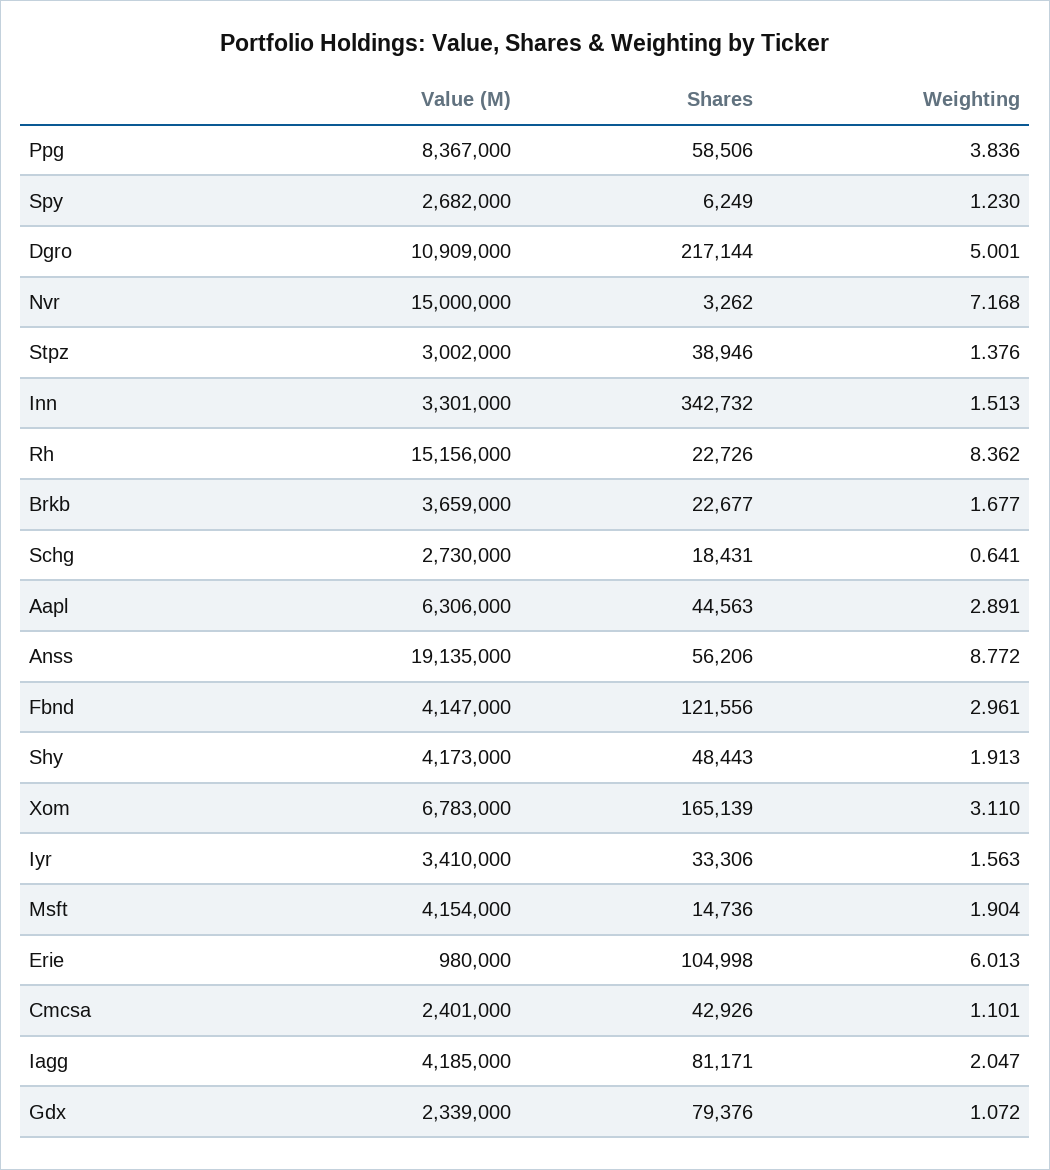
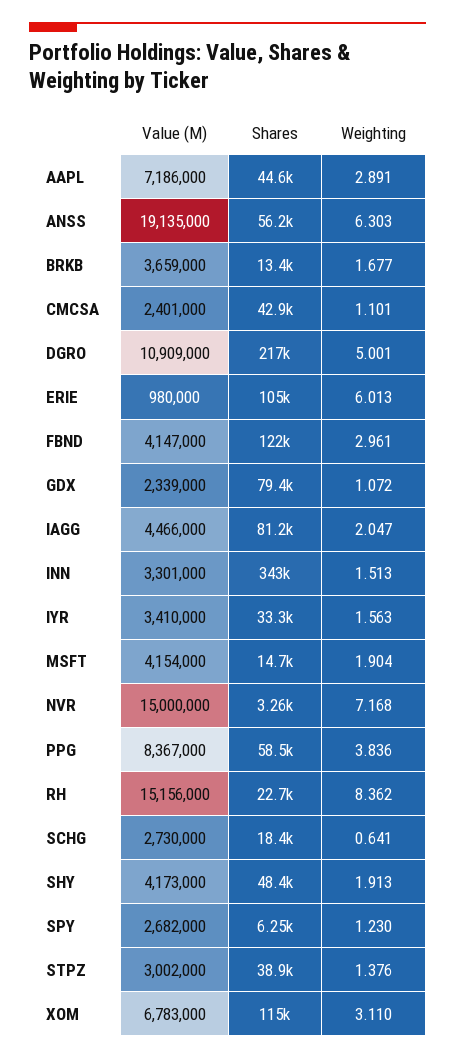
Shares, Brkb: 22677 -> 13400
Value (M), Aapl: 6306000 -> 7186000
Weighting, Anss: 8.772 -> 6.303
Shares, Xom: 165139 -> 115000
Value (M), Iagg: 4185000 -> 4466000

